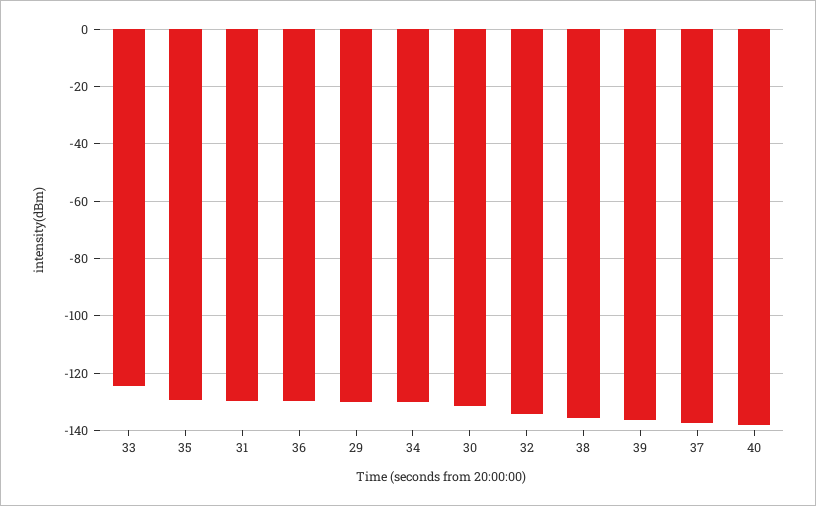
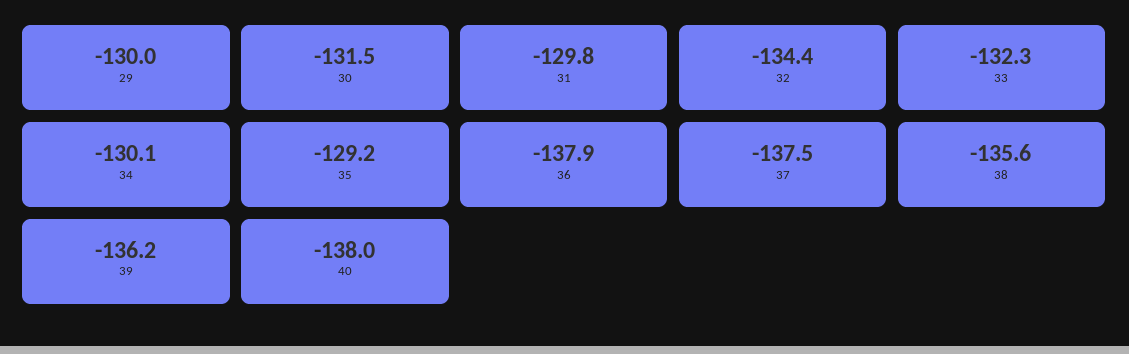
33: -125 -> -132.3
36: -130 -> -137.9

